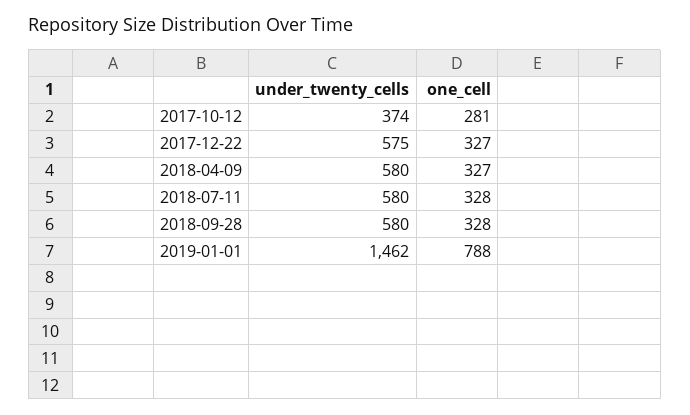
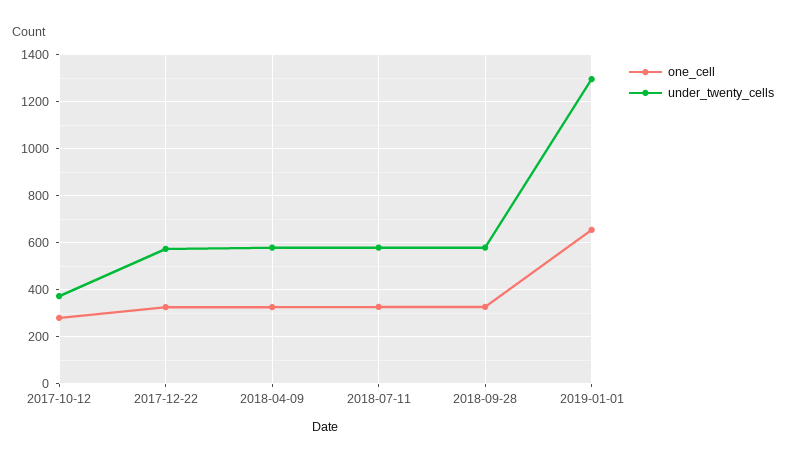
under_twenty_cells, 2019-01-01: 1462 -> 1300
one_cell, 2019-01-01: 788 -> 650

